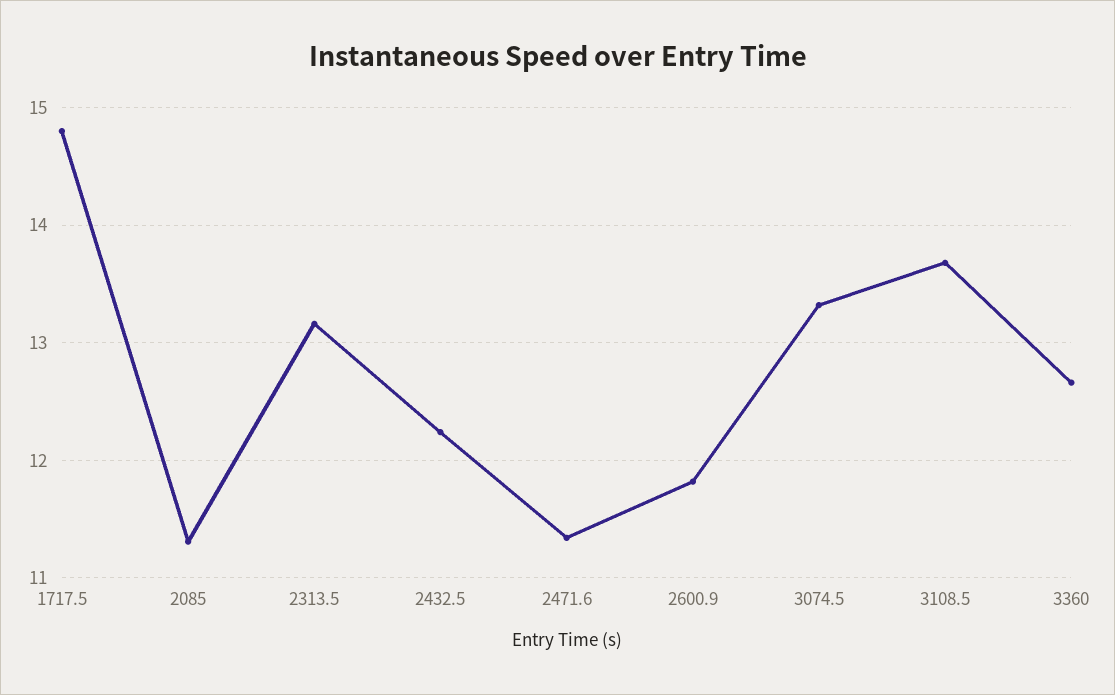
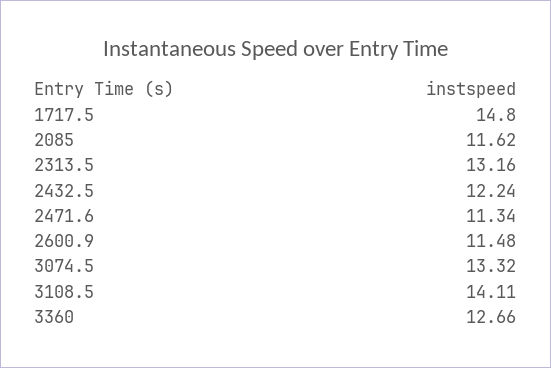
2085: 11.3 -> 11.62
2600.9: 11.8 -> 11.48
3108.5: 13.7 -> 14.11

